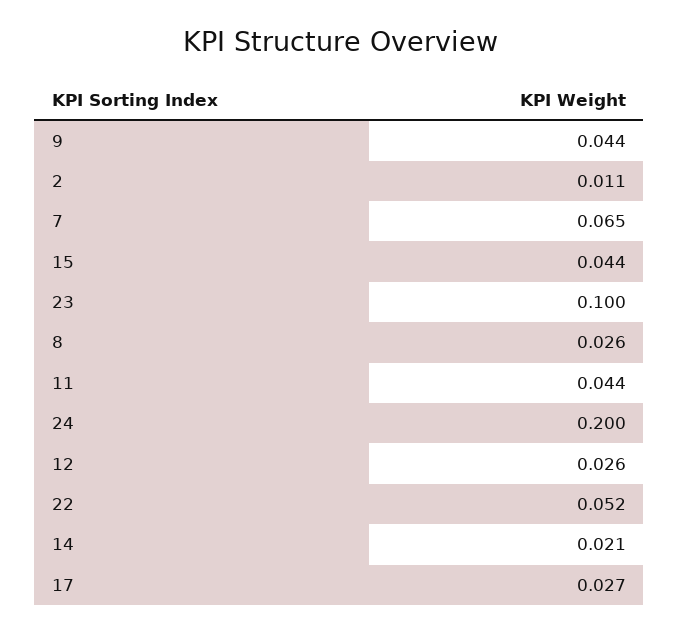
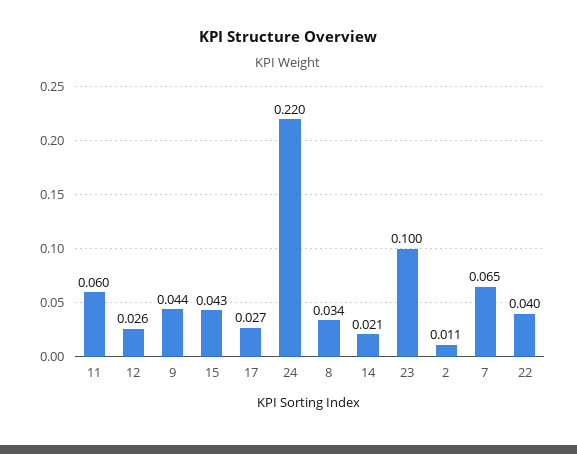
15: 0.044 -> 0.043
8: 0.026 -> 0.034
11: 0.044 -> 0.06
24: 0.2 -> 0.22
22: 0.052 -> 0.04

